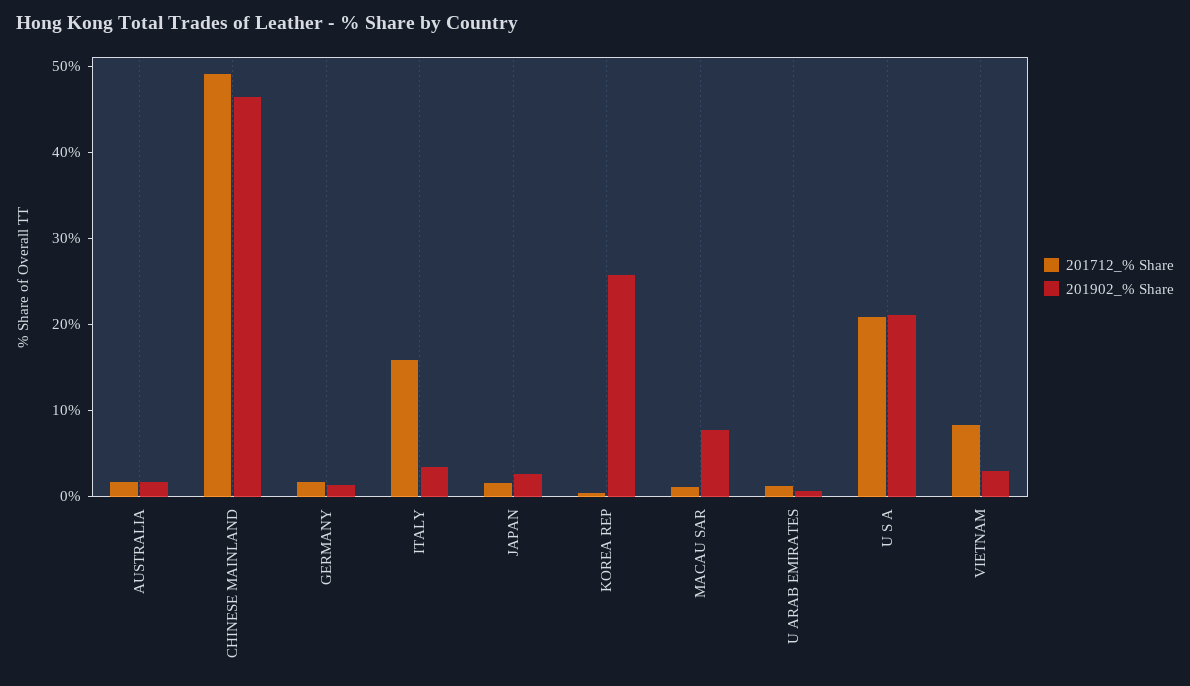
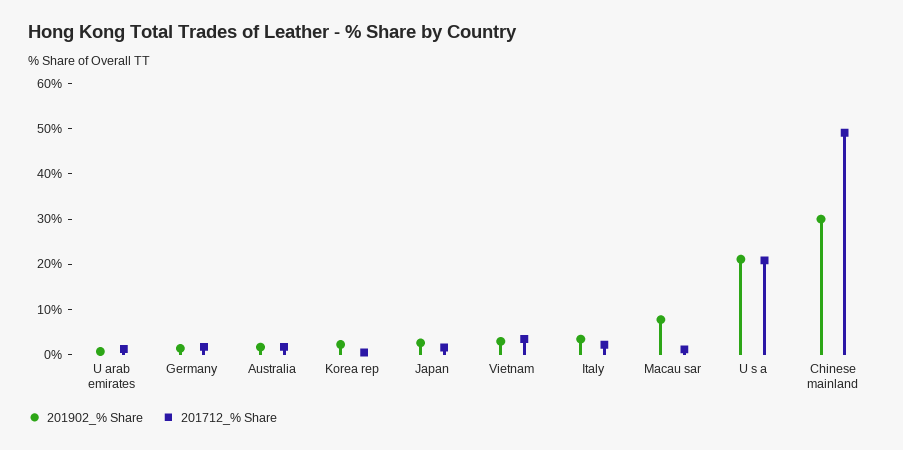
201902_% Share, CHINESE MAINLAND: 46 -> 30
201712_% Share, ITALY: 16 -> 2
201902_% Share, KOREA REP: 26 -> 2
201712_% Share, VIETNAM: 8 -> 4

